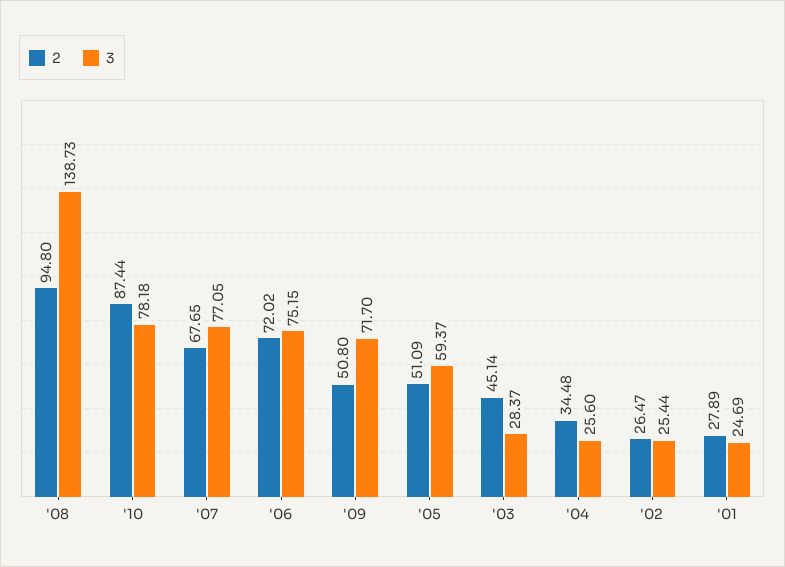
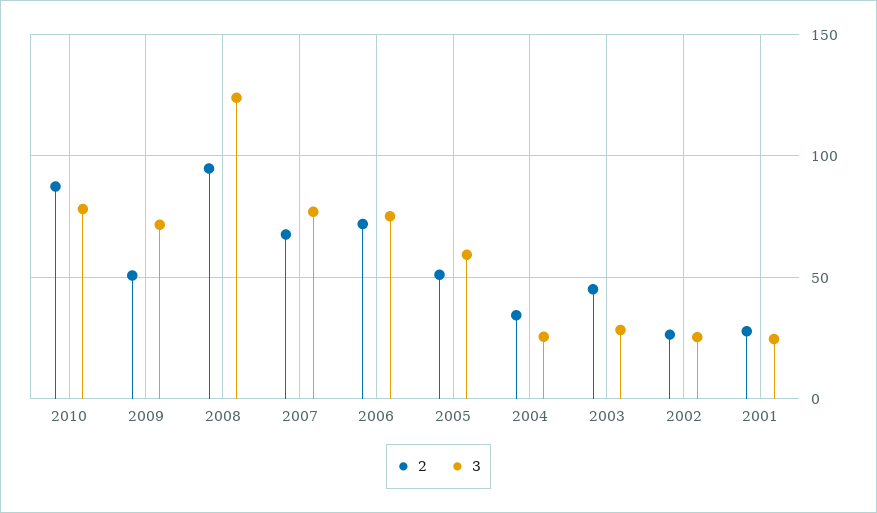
3, '08: 138.73 -> 125

